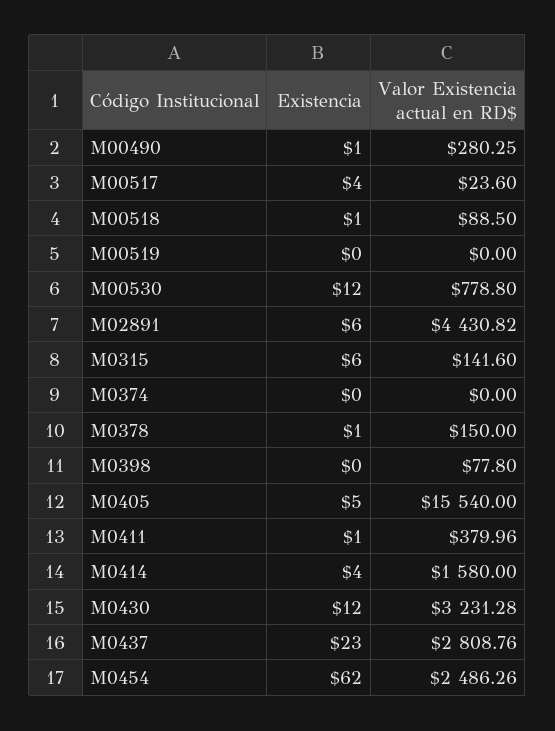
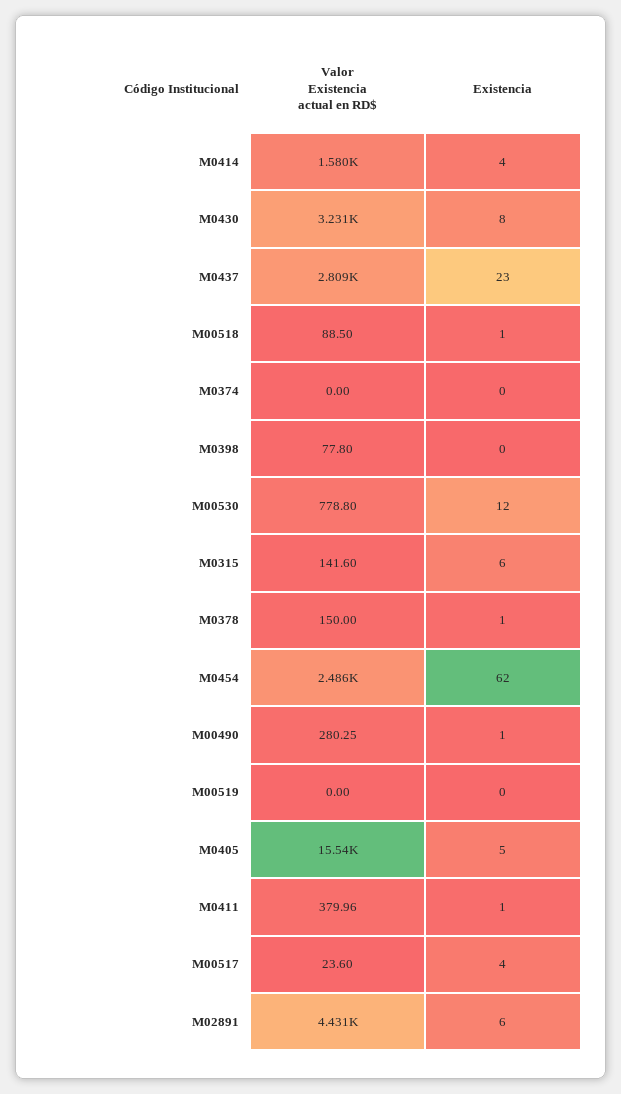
Existencia, M0430: 12 -> 8

